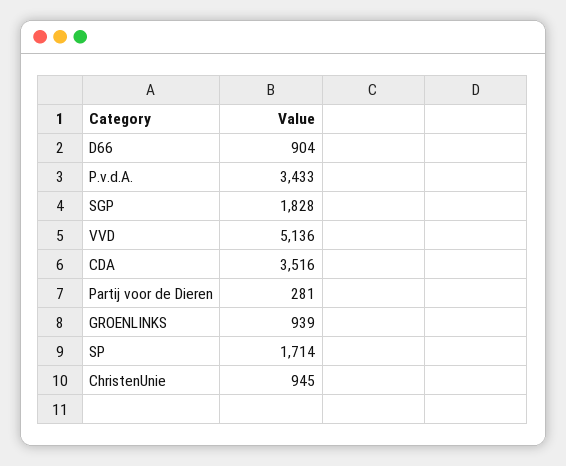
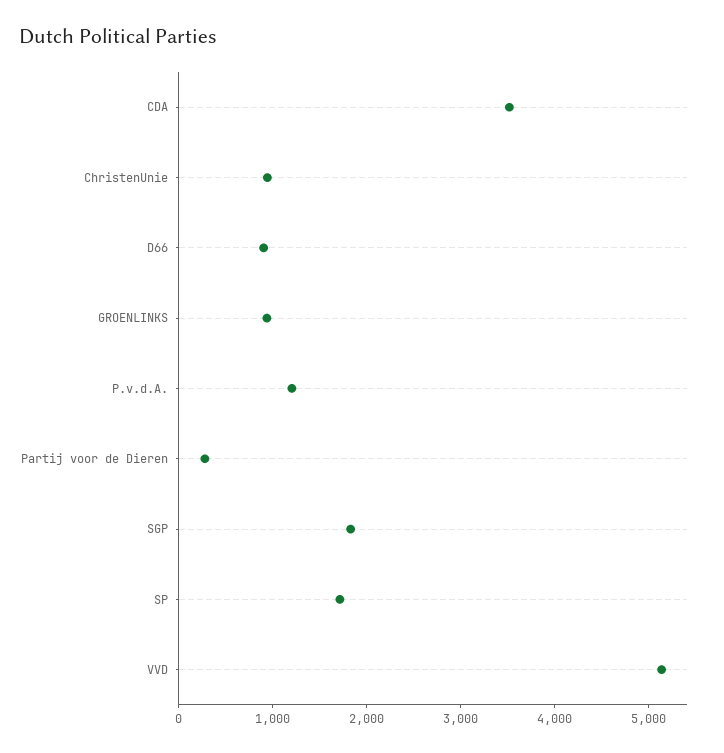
P.v.d.A.: 3433 -> 1200

